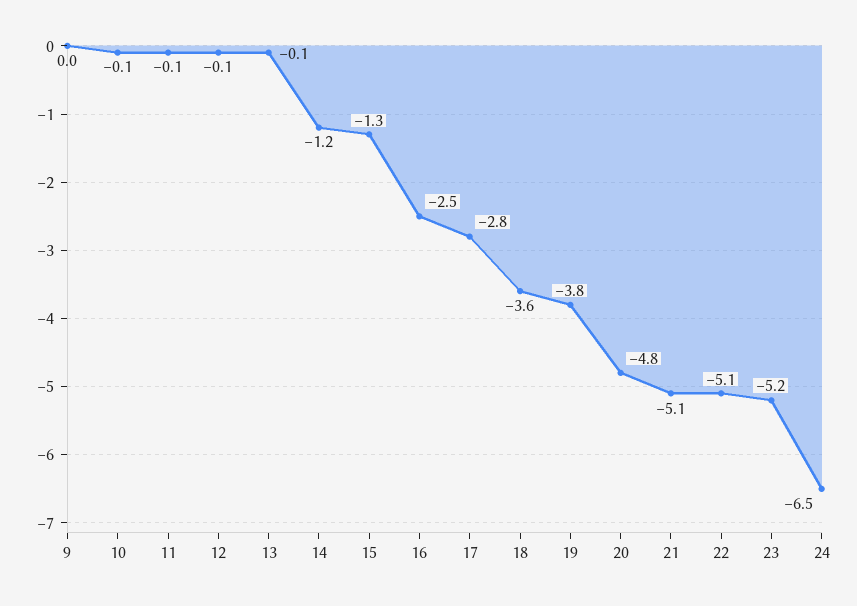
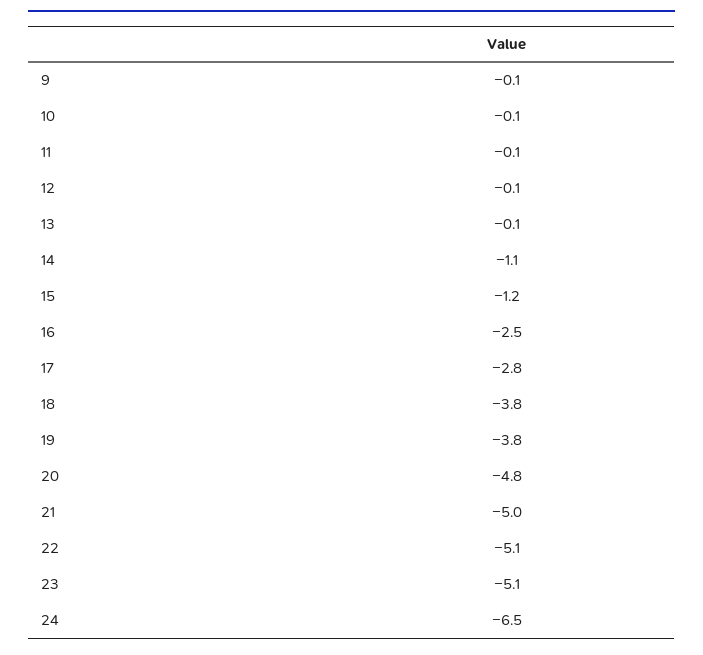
9: 0 -> -0.1
14: -1.2 -> -1.1
15: -1.3 -> -1.2
18: -3.6 -> -3.8
21: -5.1 -> -5
23: -5.2 -> -5.1

